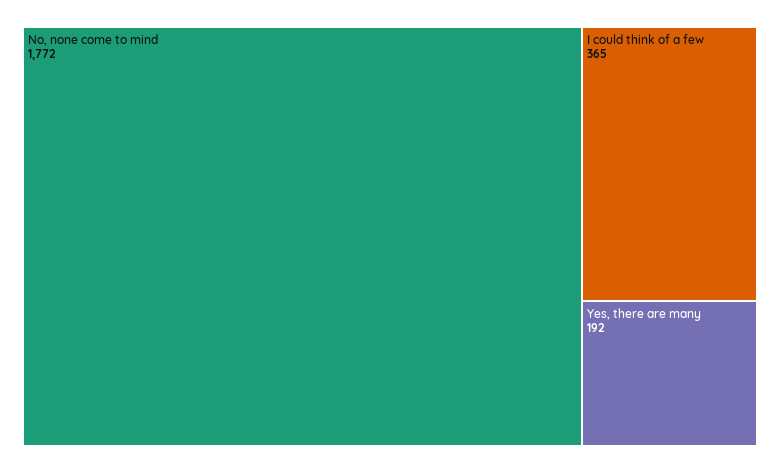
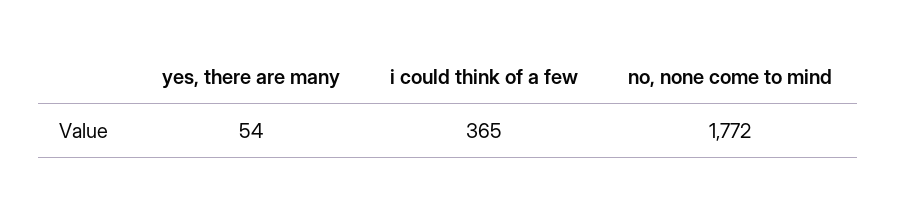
Yes, there are many: 192 -> 54

